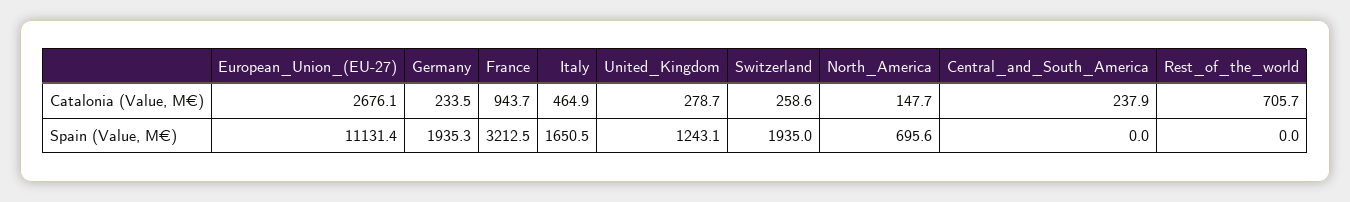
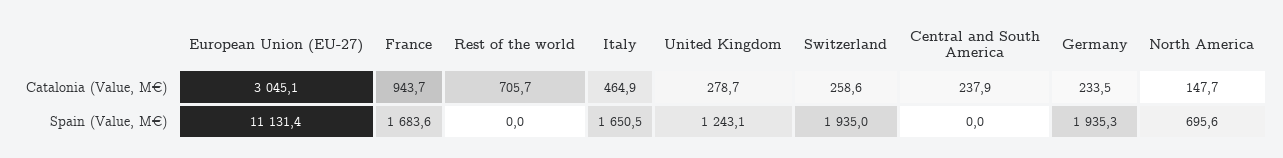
European_Union_(EU-27), Catalonia (Value, M€): 2676.1 -> 3045.1
France, Spain (Value, M€): 3212.5 -> 1683.6

